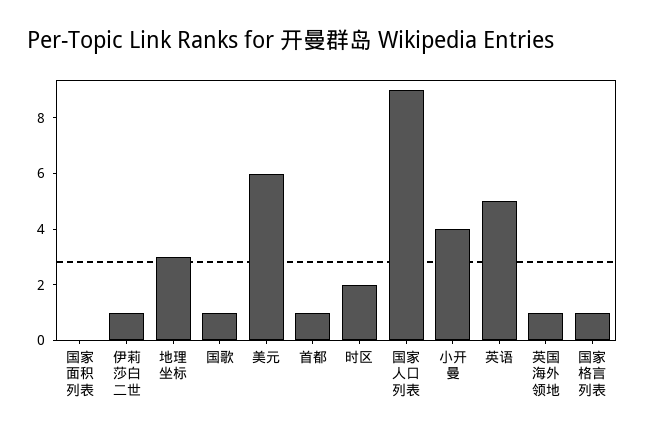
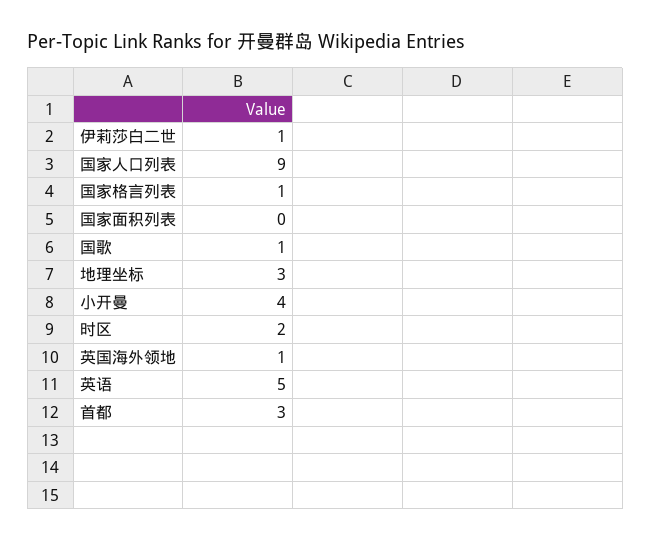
美元: 6 -> none
首都: 1 -> 3

